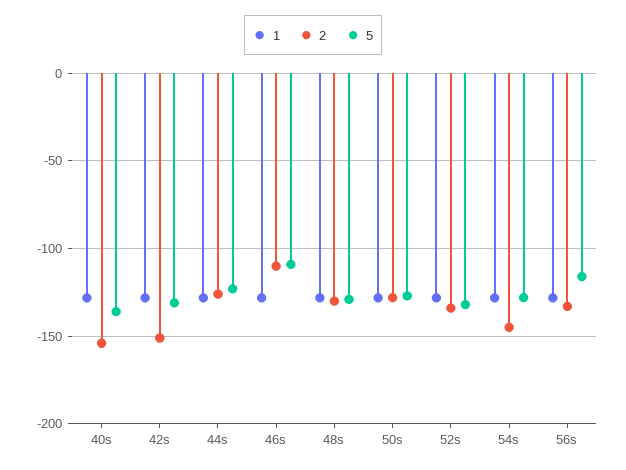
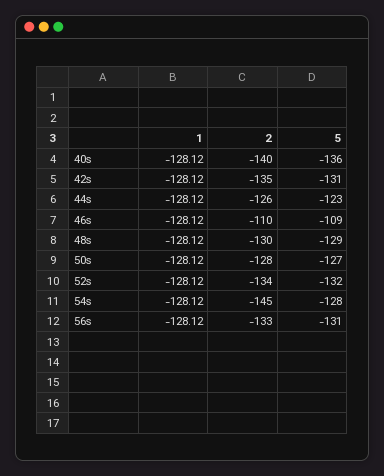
2, 40s: -155 -> -140
2, 42s: -150 -> -135
5, 56s: -115 -> -131

